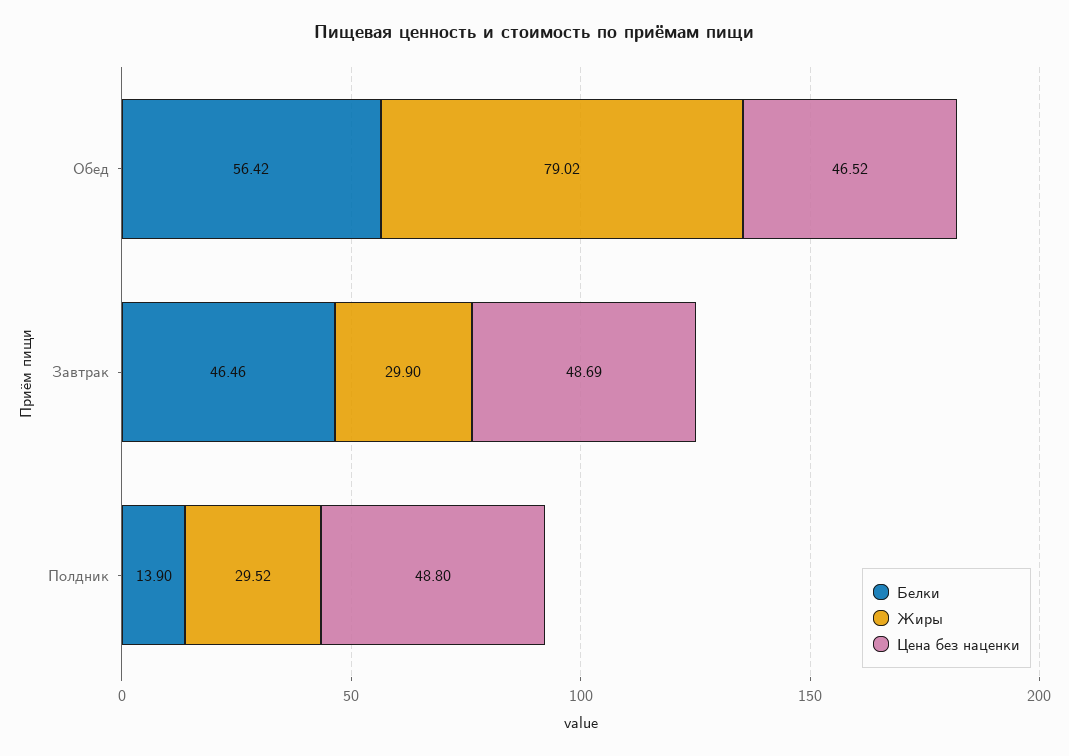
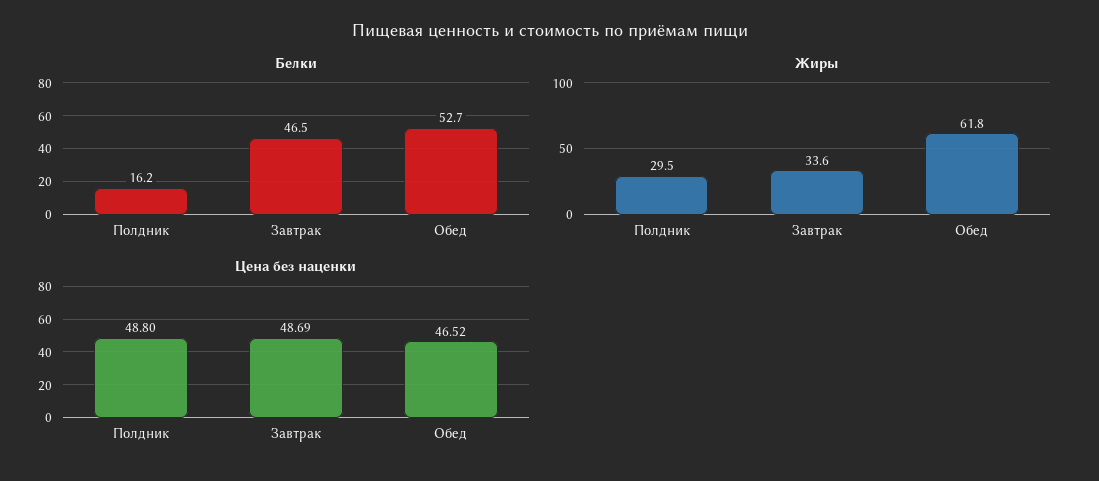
Белки, Обед: 56.42 -> 52.7
Жиры, Обед: 79.02 -> 61.8
Жиры, Завтрак: 29.9 -> 33.6
Белки, Полдник: 13.9 -> 16.2

